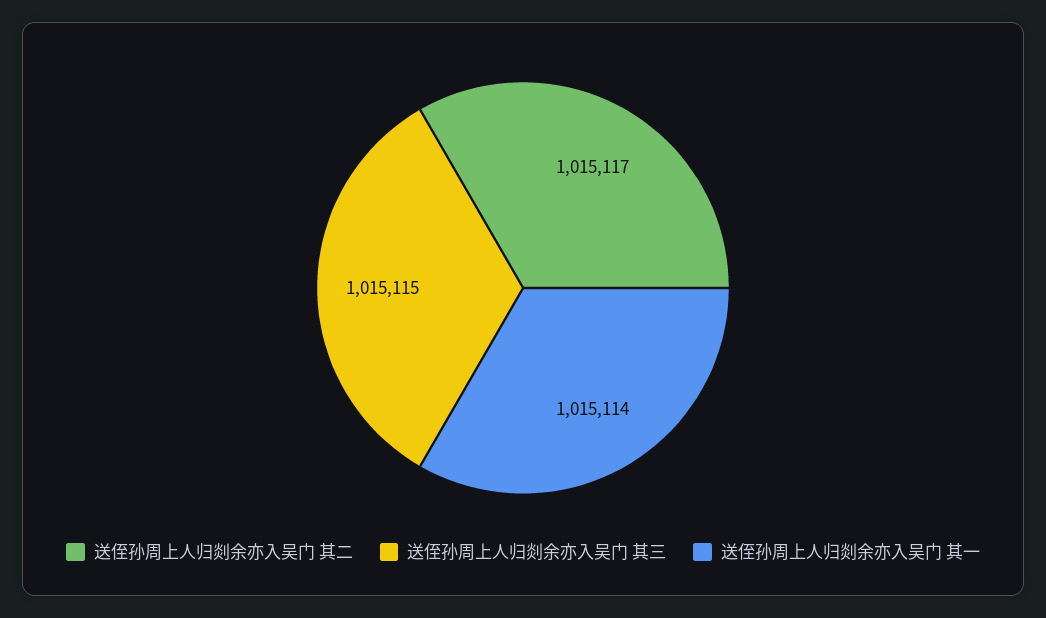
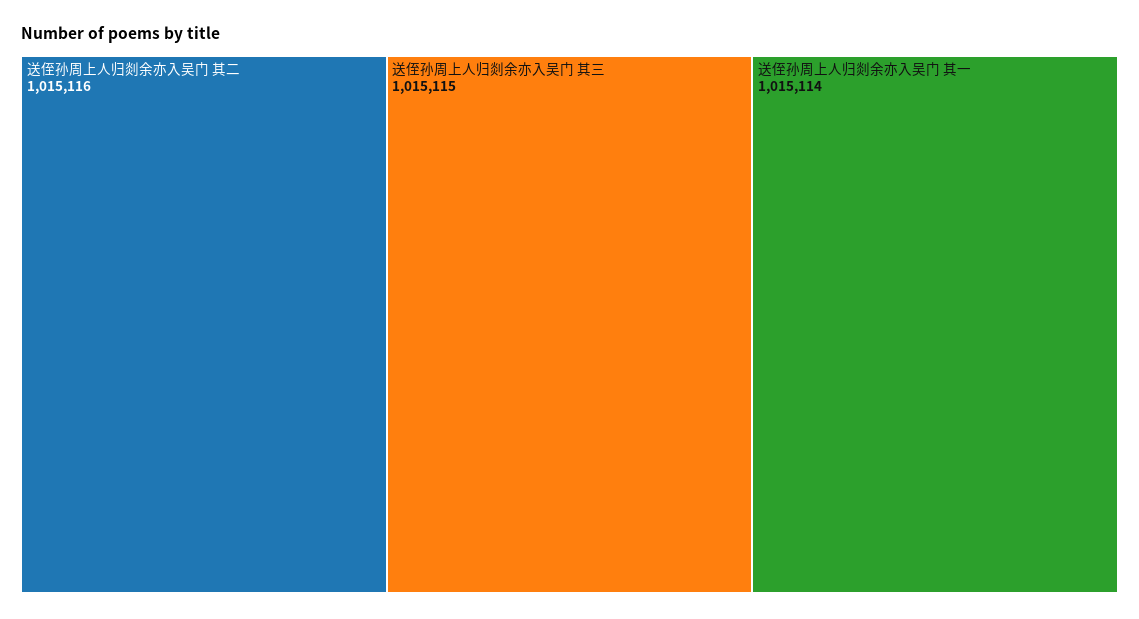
送侄孙周上人归剡余亦入吴门 其二: 1015117 -> 1015116

